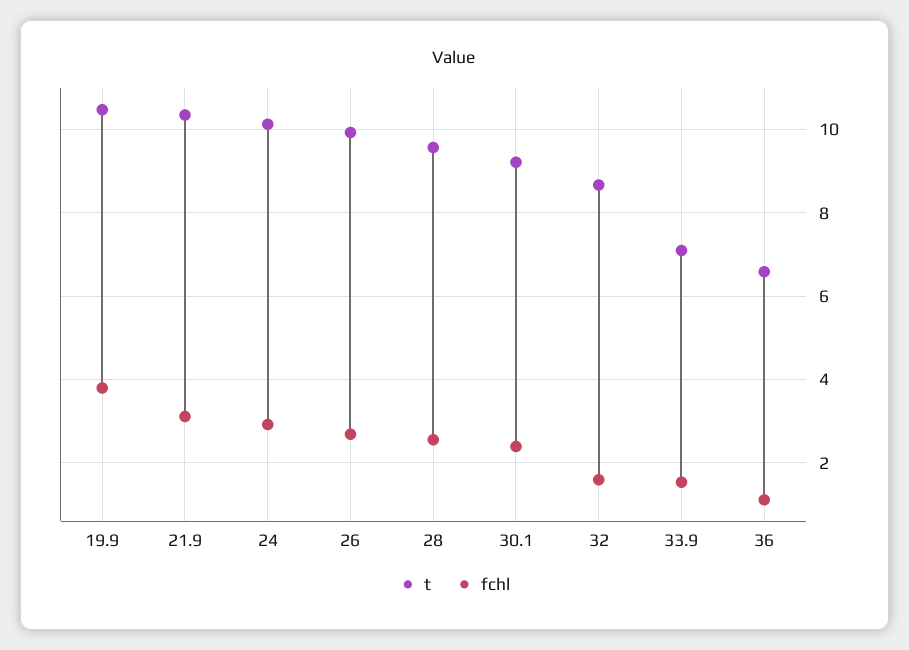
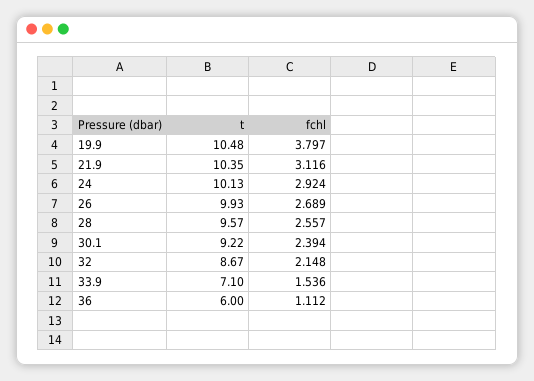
fchl, 32: 1.6 -> 2.148
t, 36: 6.6 -> 6

